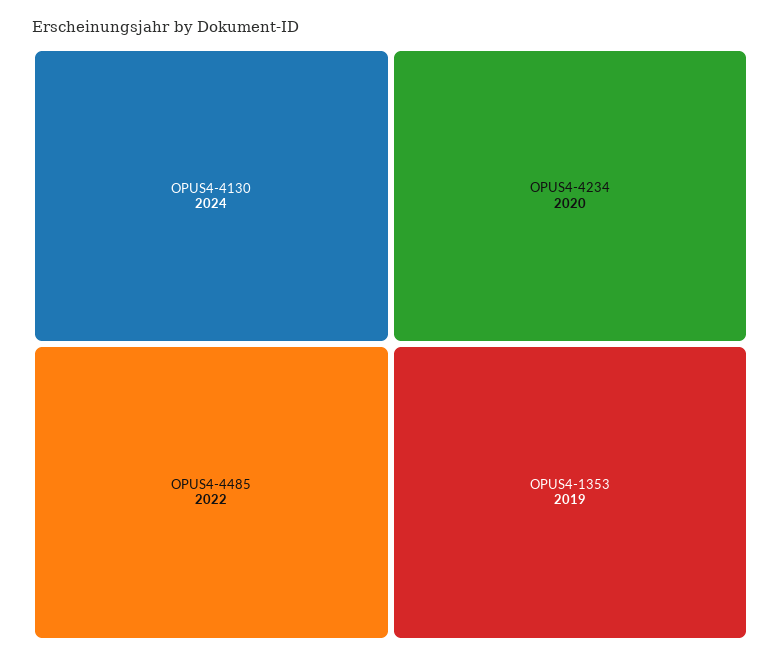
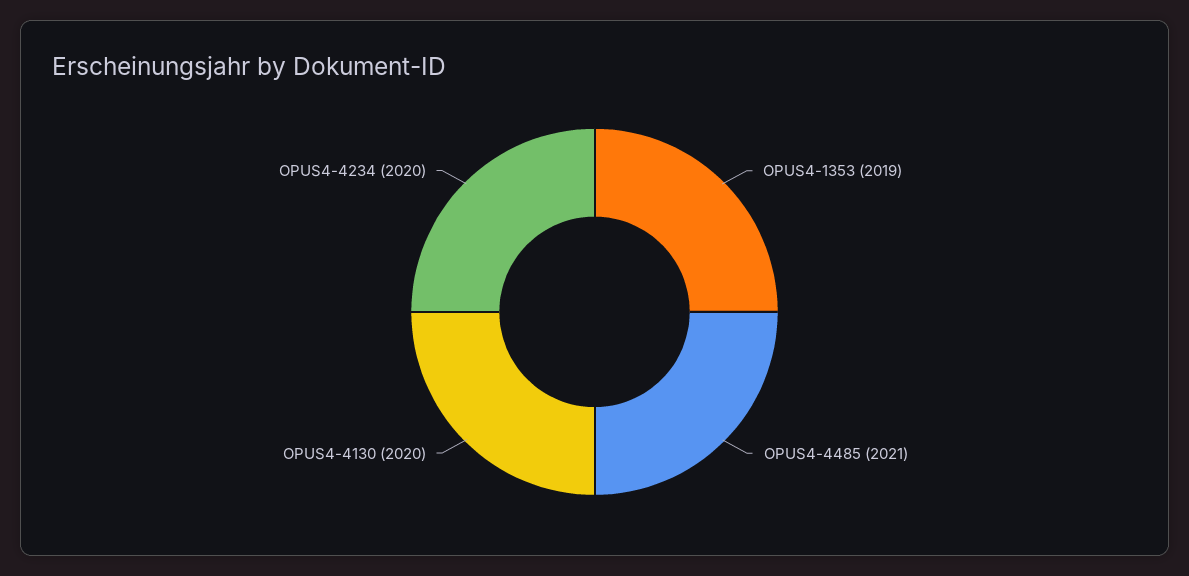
OPUS4-4130: 2024 -> 2020
OPUS4-4485: 2022 -> 2021

